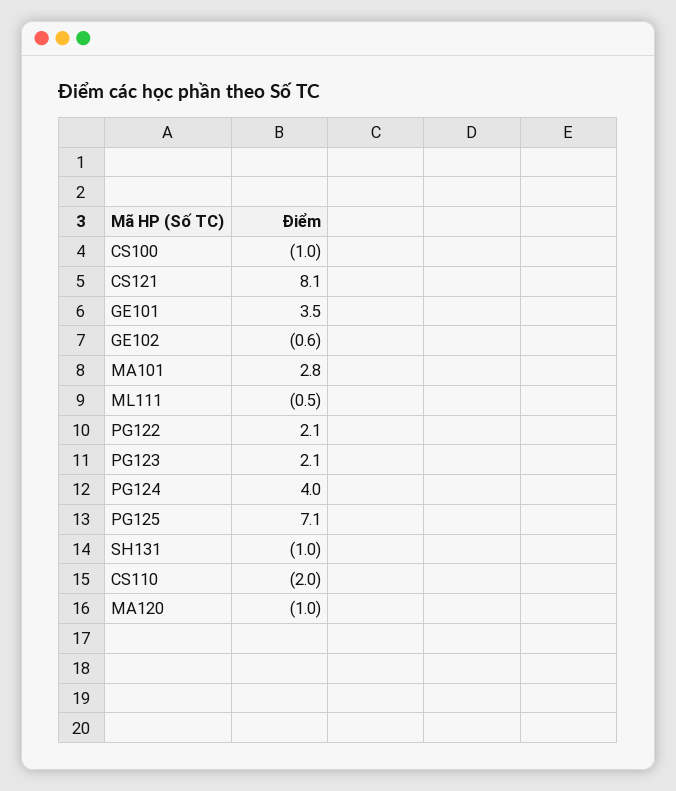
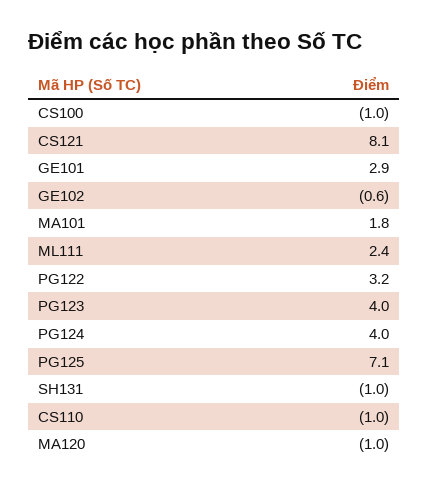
GE101: 3.5 -> 2.9
MA101: 2.8 -> 1.8
ML111: -0.5 -> 2.4
PG122: 2.1 -> 3.2
PG123: 2.1 -> 4
CS110: -2 -> -1

